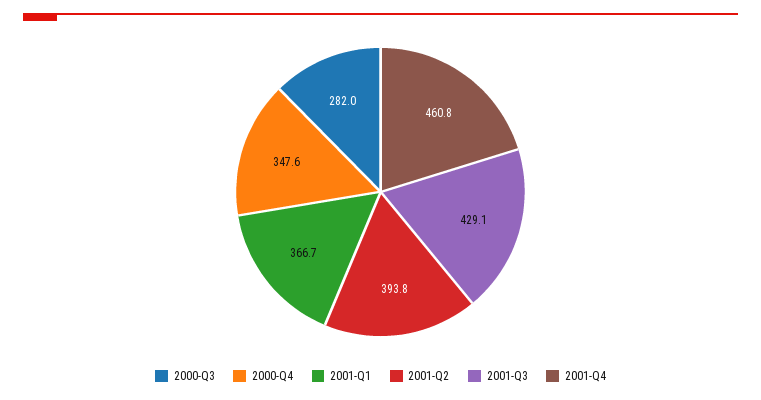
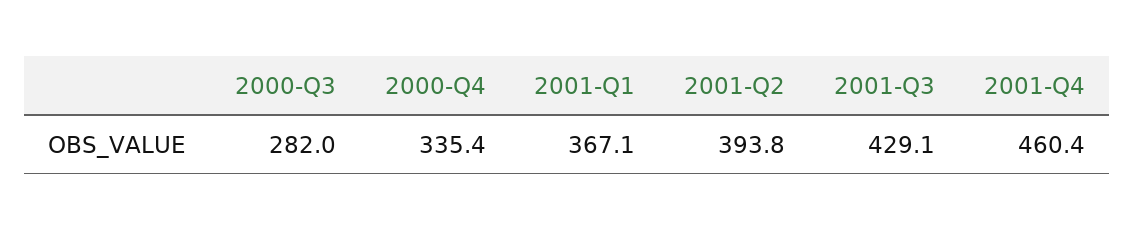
2000-Q4: 347.6 -> 335.4
2001-Q1: 366.7 -> 367.1
2001-Q4: 460.8 -> 460.4

